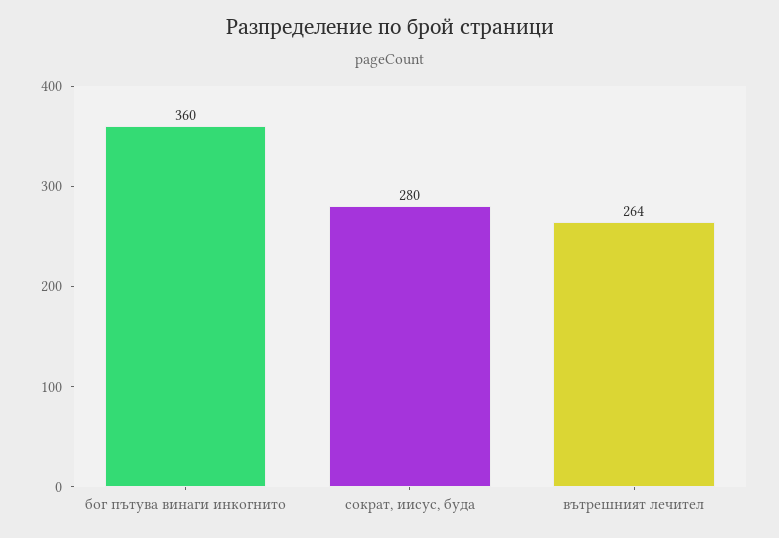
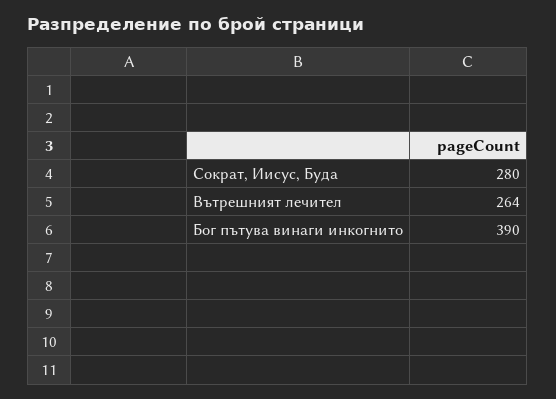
бог пътува винаги инкогнито: 360 -> 390

